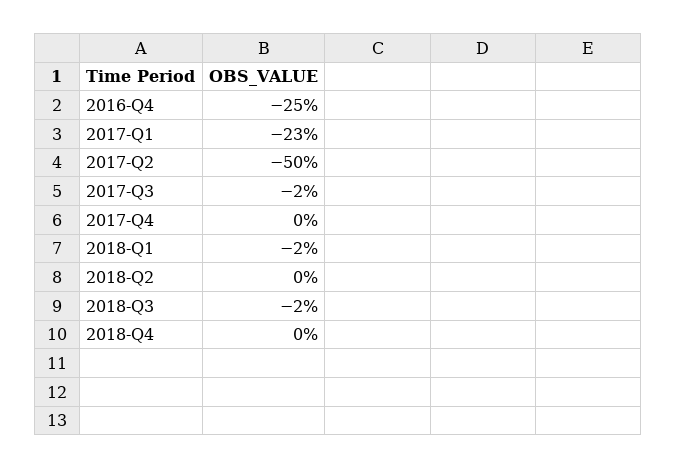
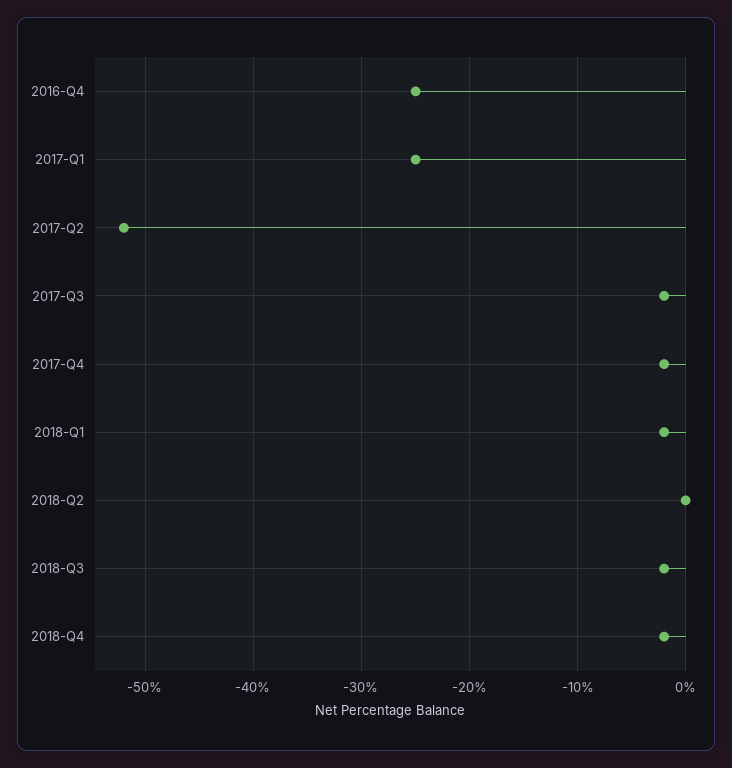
2017-Q1: -23 -> -25
2017-Q2: -50 -> -52
2017-Q4: 0 -> -2
2018-Q4: 0 -> -2

